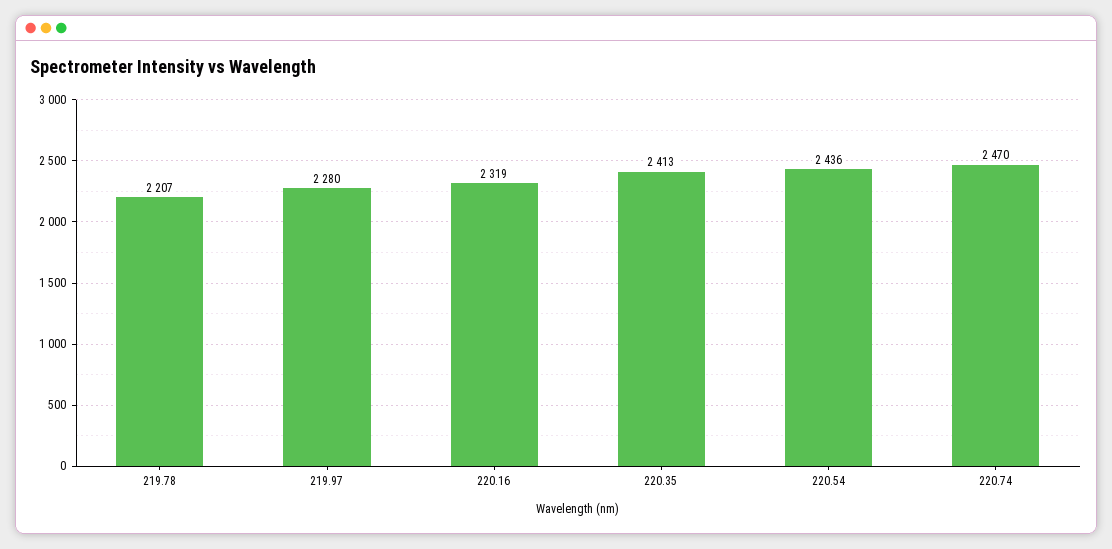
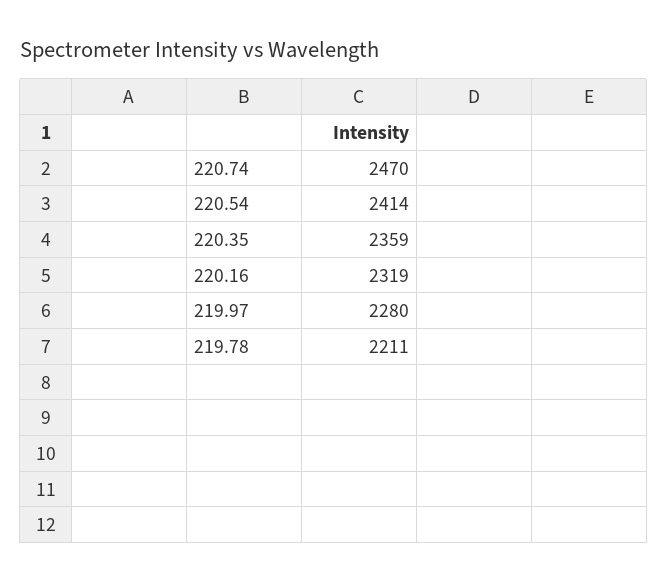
219.78: 2207 -> 2211
220.35: 2413 -> 2359
220.54: 2436 -> 2414

